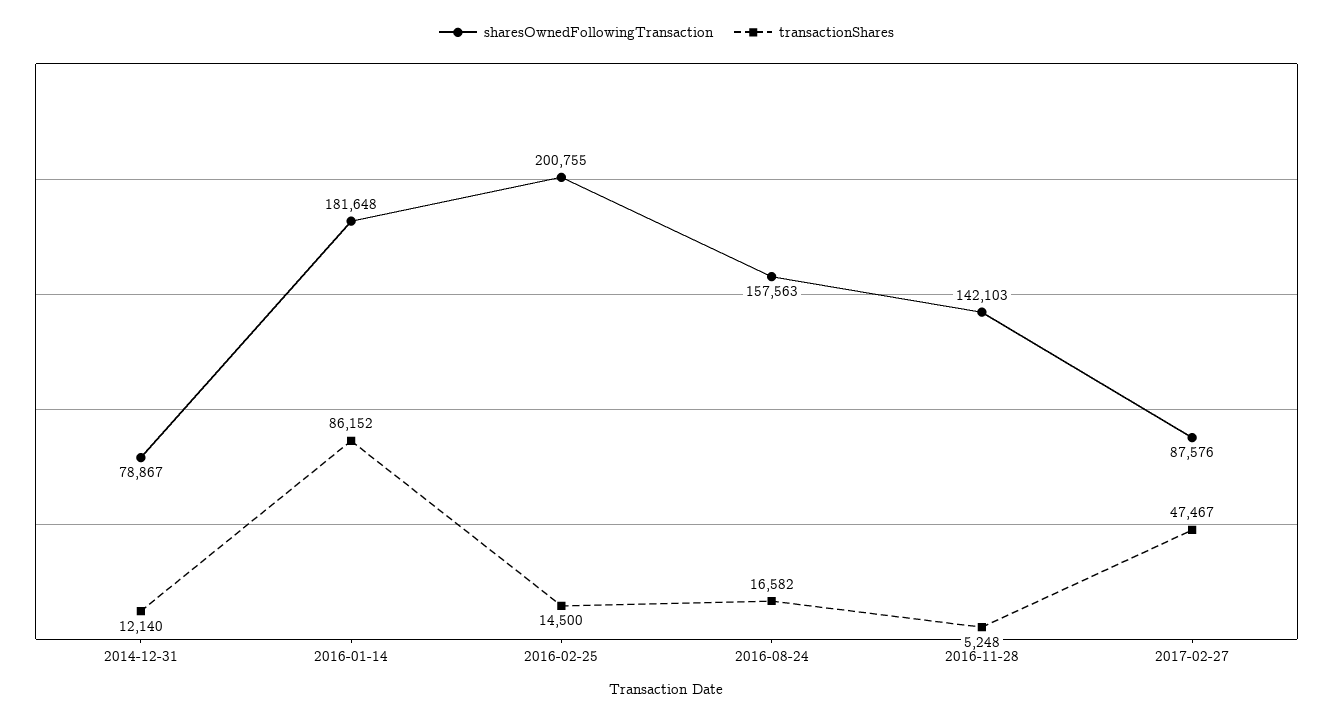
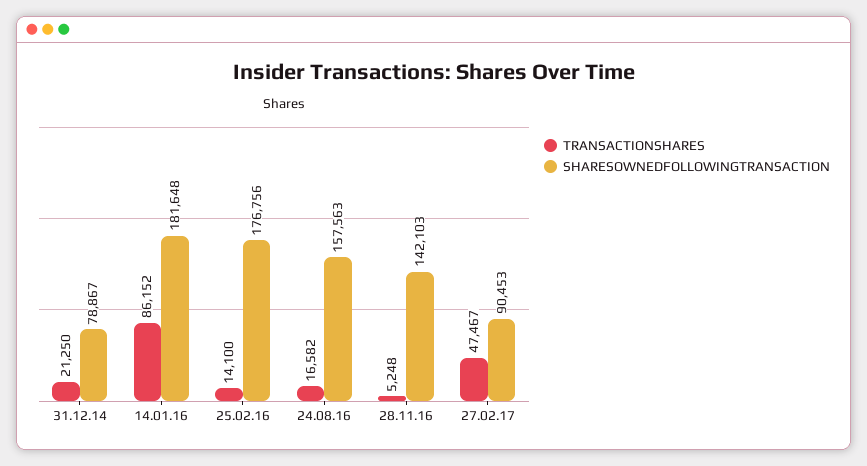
transactionShares, 2014-12-31: 12140 -> 21250
sharesOwnedFollowingTransaction, 2016-02-25: 200755 -> 176756
transactionShares, 2016-02-25: 14500 -> 14100
sharesOwnedFollowingTransaction, 2017-02-27: 87576 -> 90453

